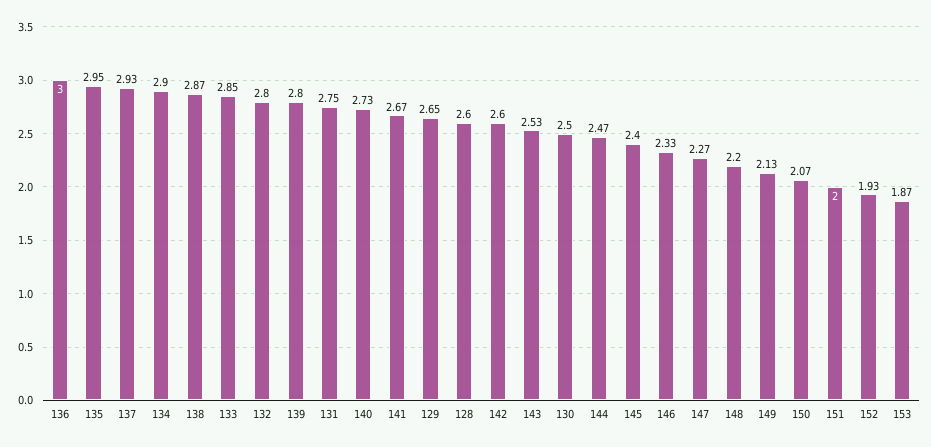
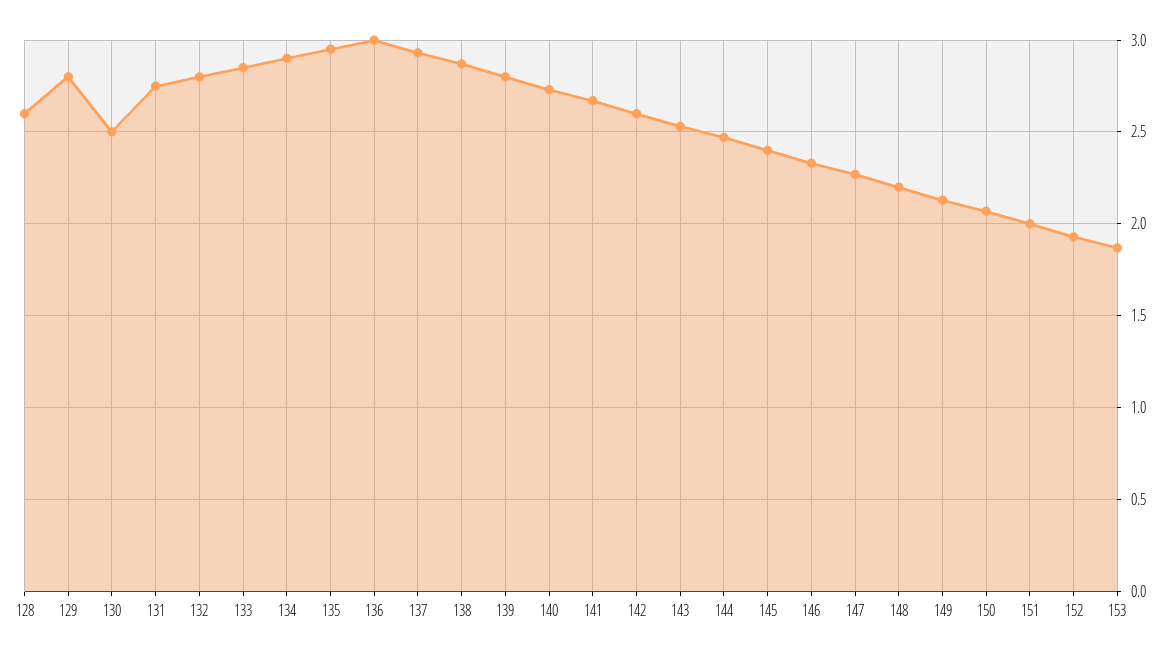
129: 2.65 -> 2.8

